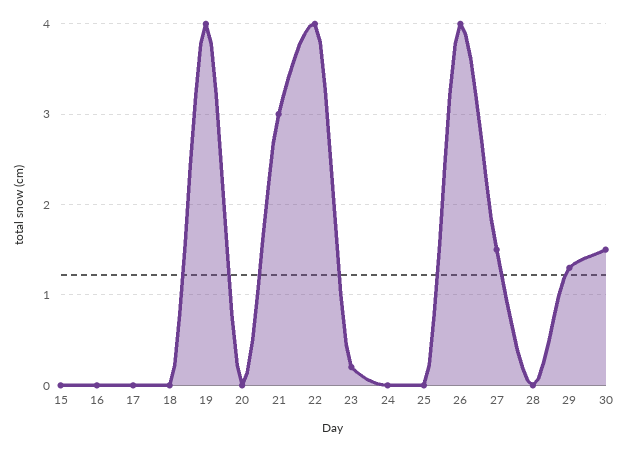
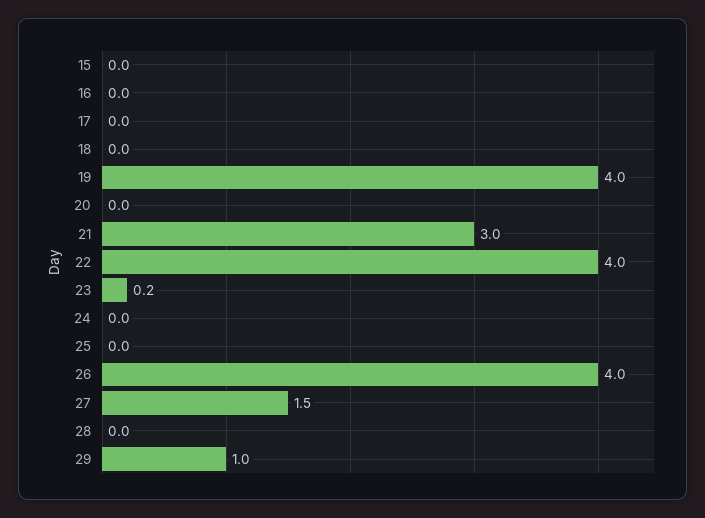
29: 1.3 -> 1
30: 1.5 -> none

